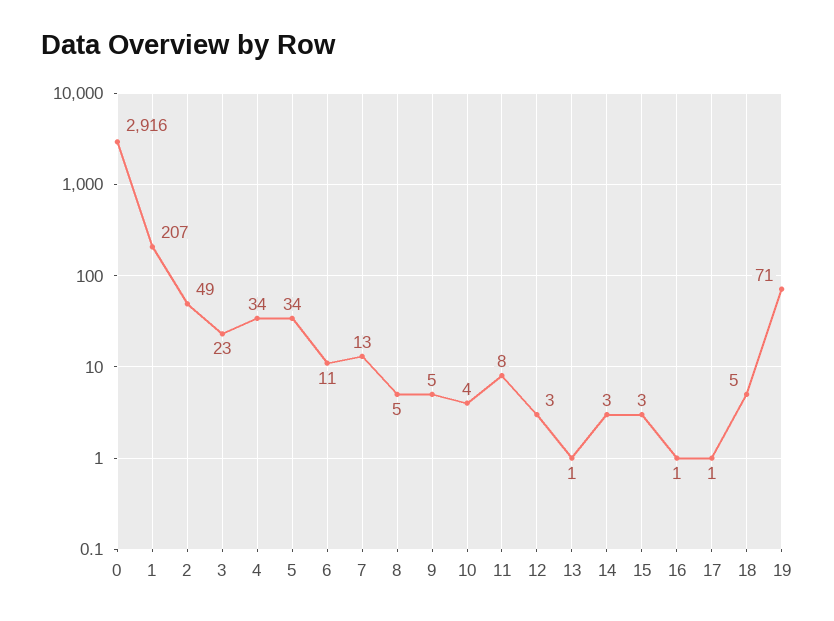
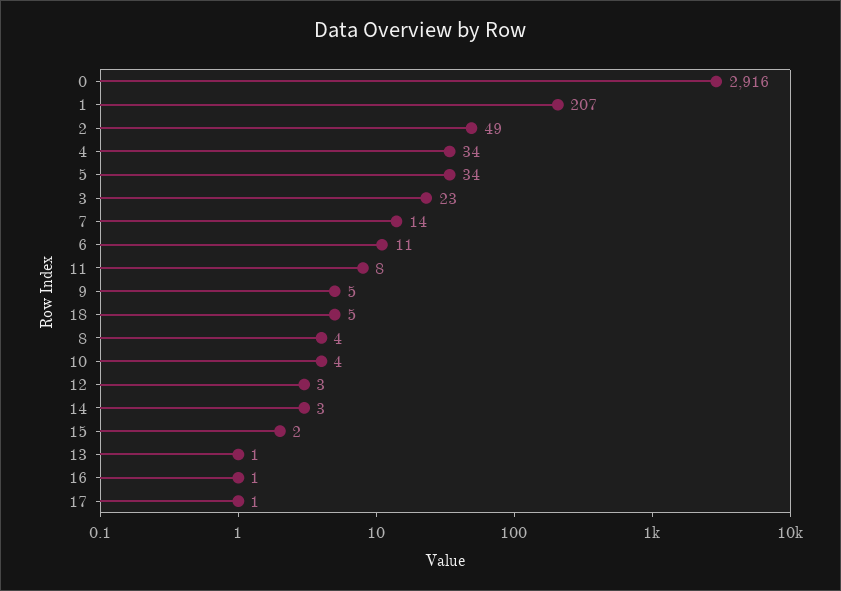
7: 13 -> 14
8: 5 -> 4
15: 3 -> 2
19: 71 -> none

